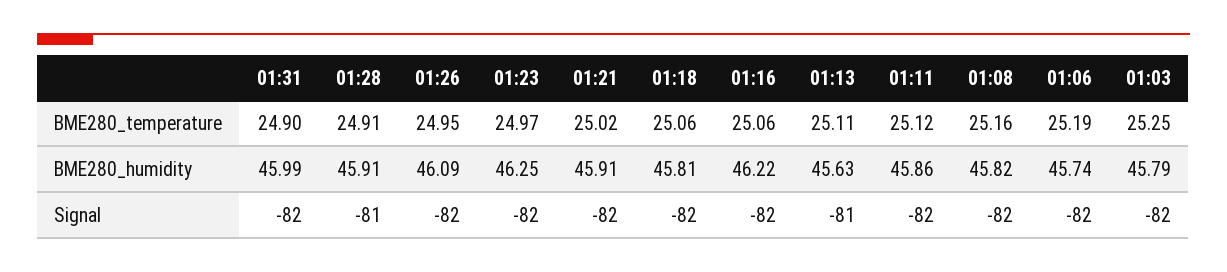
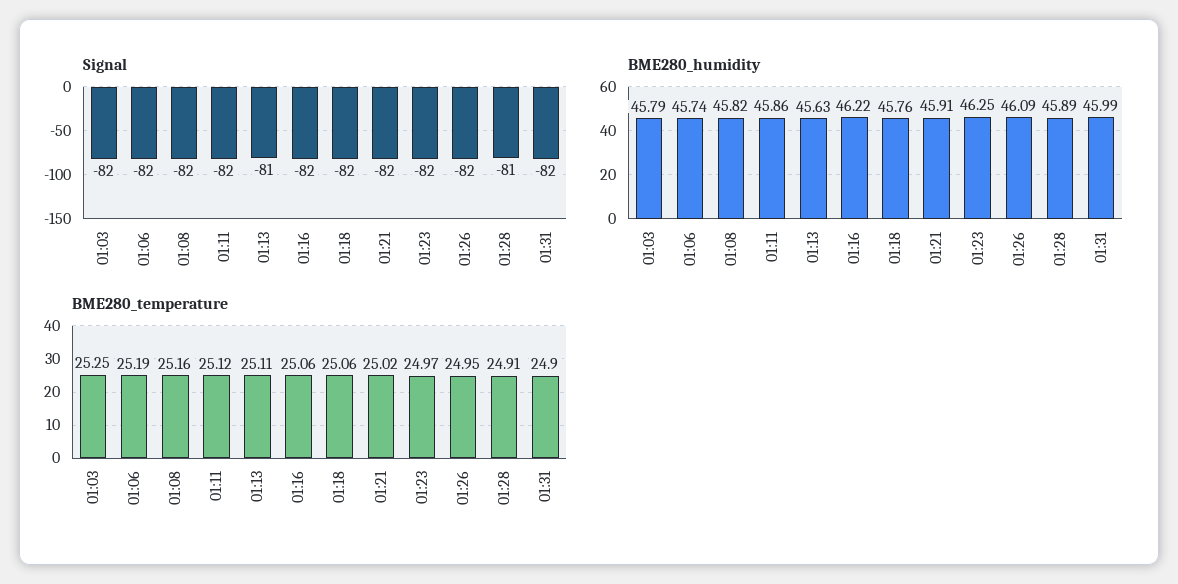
BME280_humidity, 01:28: 45.91 -> 45.89
BME280_humidity, 01:18: 45.81 -> 45.76

